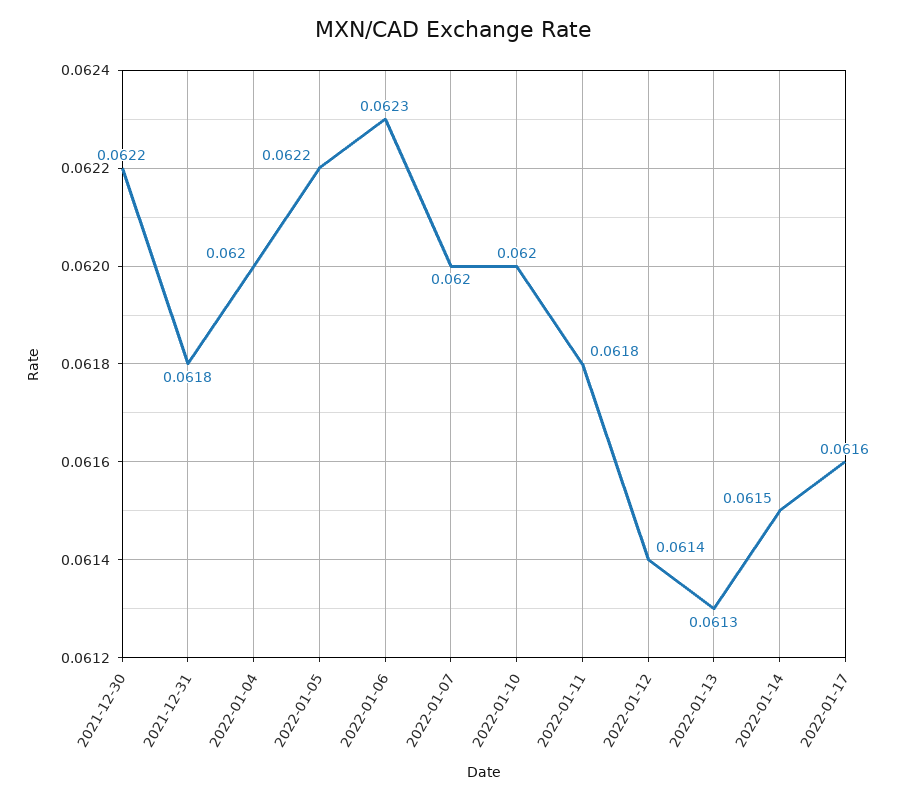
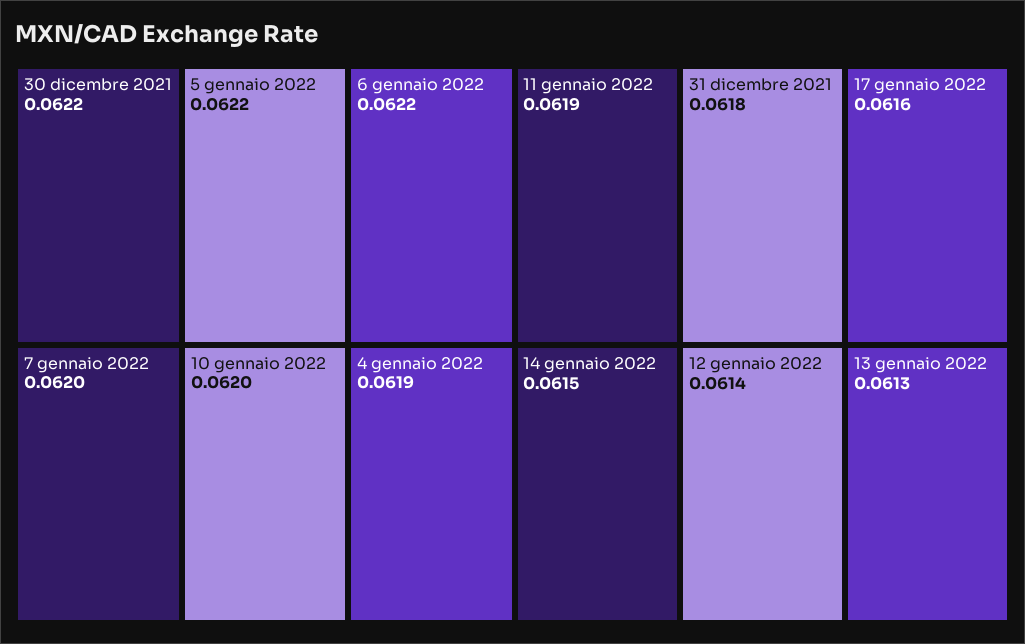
2022-01-04: 0.062 -> 0.0619
2022-01-06: 0.0623 -> 0.0622
2022-01-11: 0.0618 -> 0.0619

